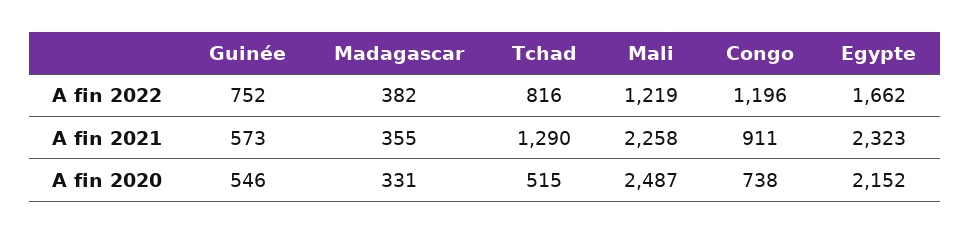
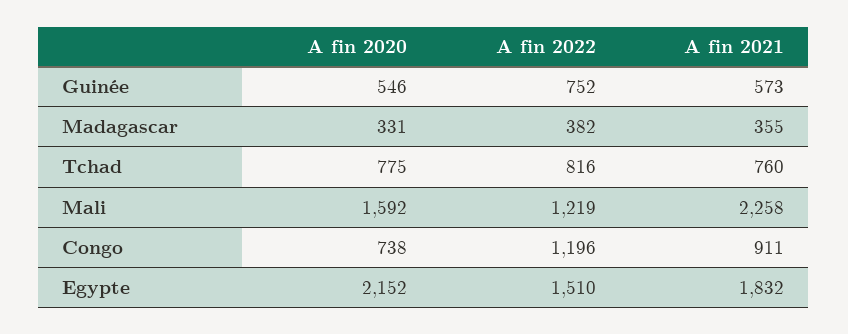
Egypte, A fin 2022: 1662 -> 1510
Tchad, A fin 2021: 1290 -> 760
Egypte, A fin 2021: 2323 -> 1832
Tchad, A fin 2020: 515 -> 775
Mali, A fin 2020: 2487 -> 1592

